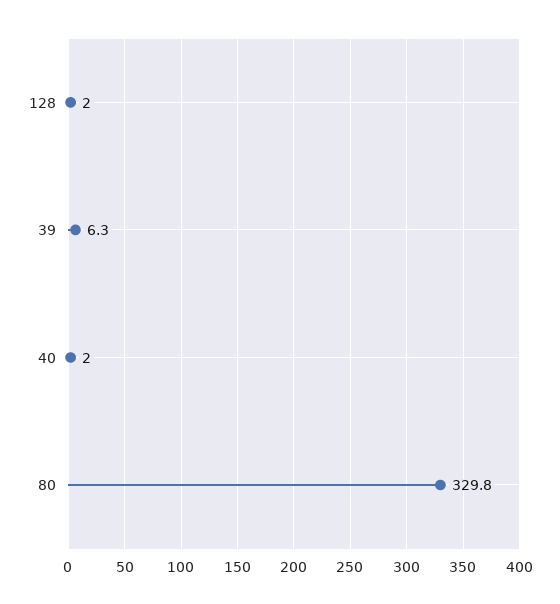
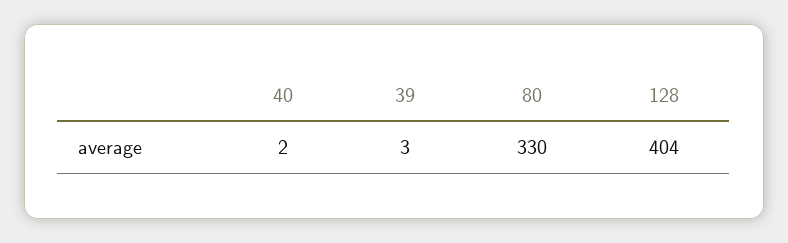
128: 2 -> 404
39: 6.3 -> 3

